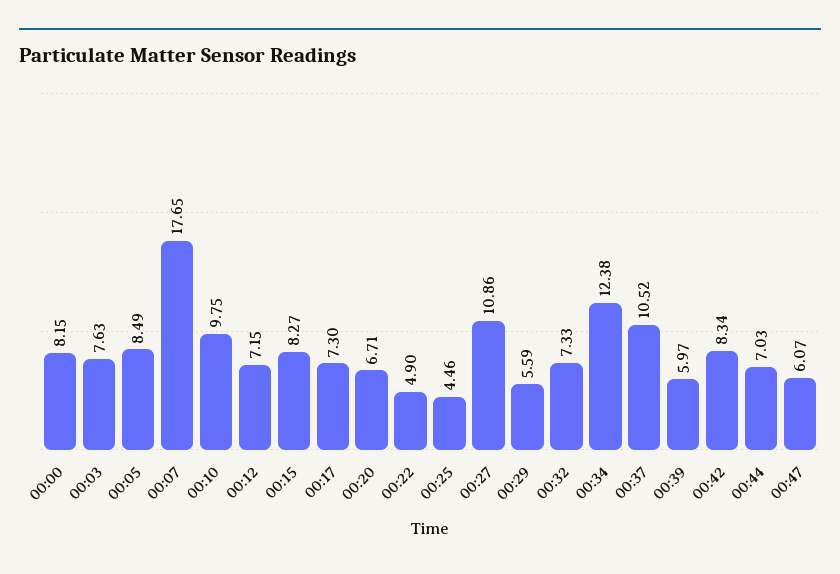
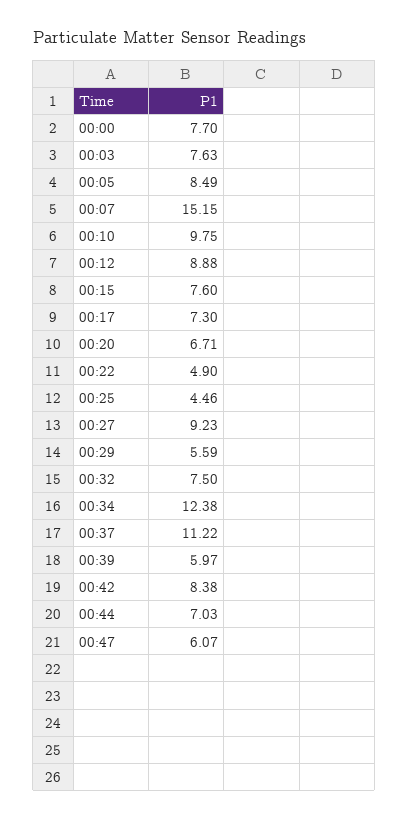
00:00: 8.15 -> 7.7
00:07: 17.65 -> 15.15
00:12: 7.15 -> 8.88
00:15: 8.27 -> 7.6
00:27: 10.86 -> 9.23
00:32: 7.33 -> 7.5
00:37: 10.52 -> 11.22
00:42: 8.34 -> 8.38

